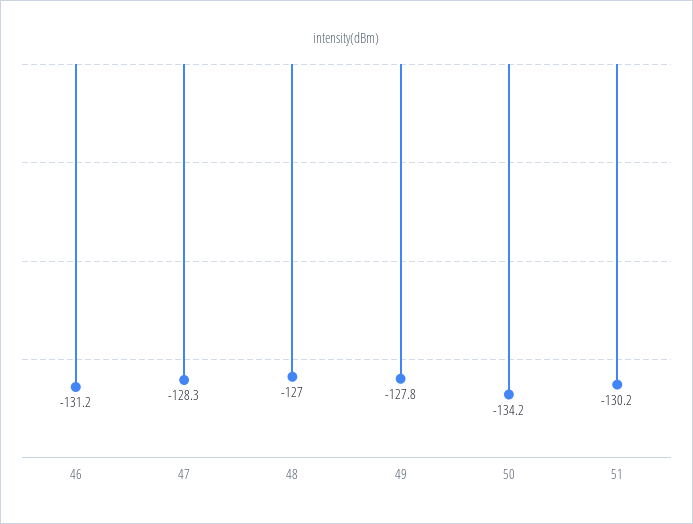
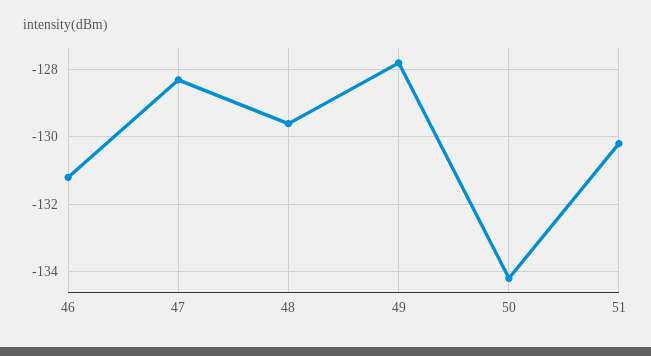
48: -127 -> -129.5

